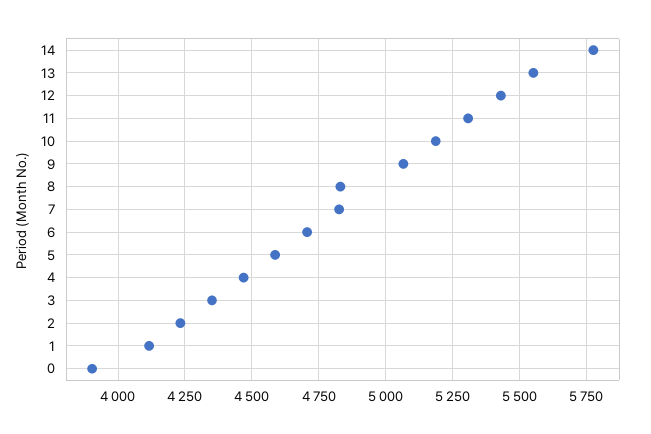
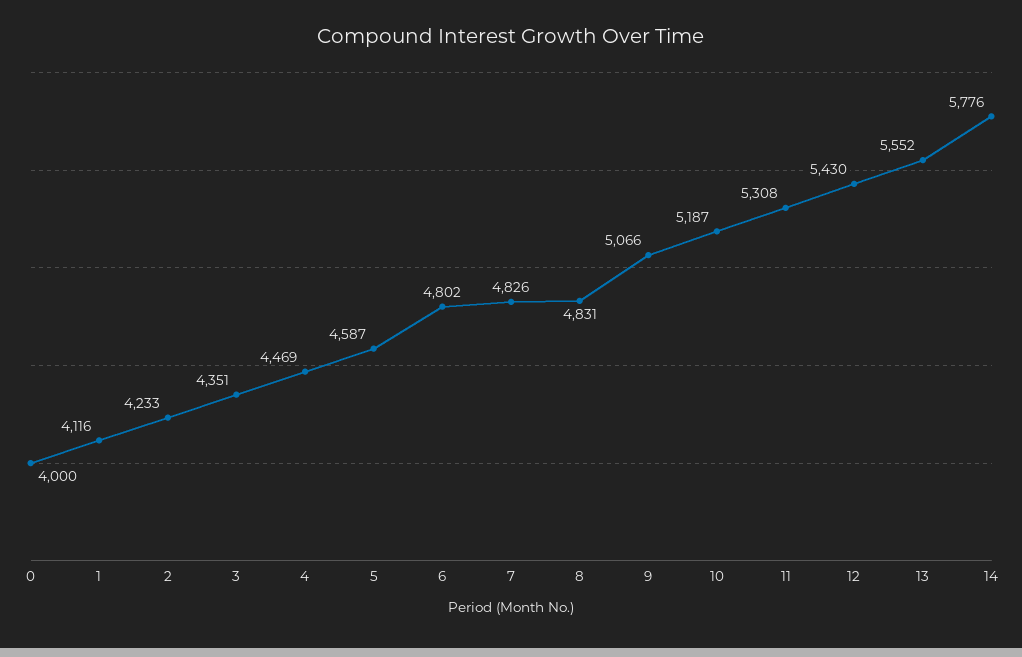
6: 4700 -> 4802
0: 3900 -> 4000

